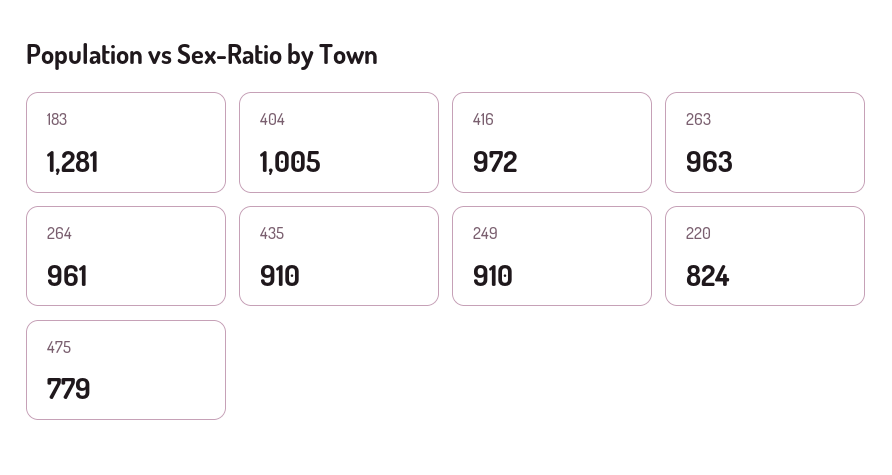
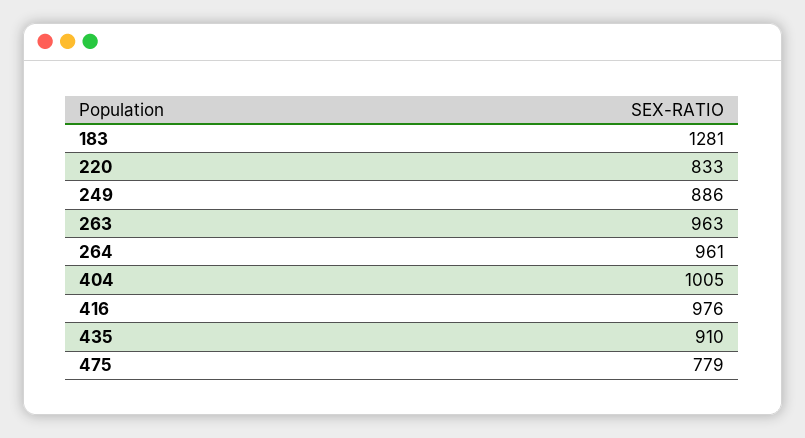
416: 972 -> 976
249: 910 -> 886
220: 824 -> 833

